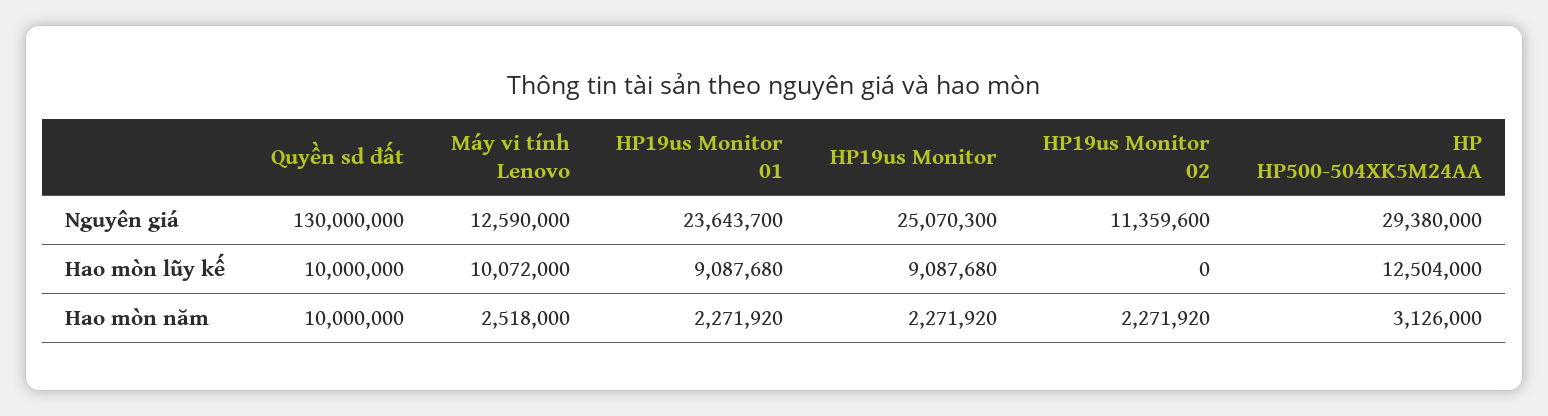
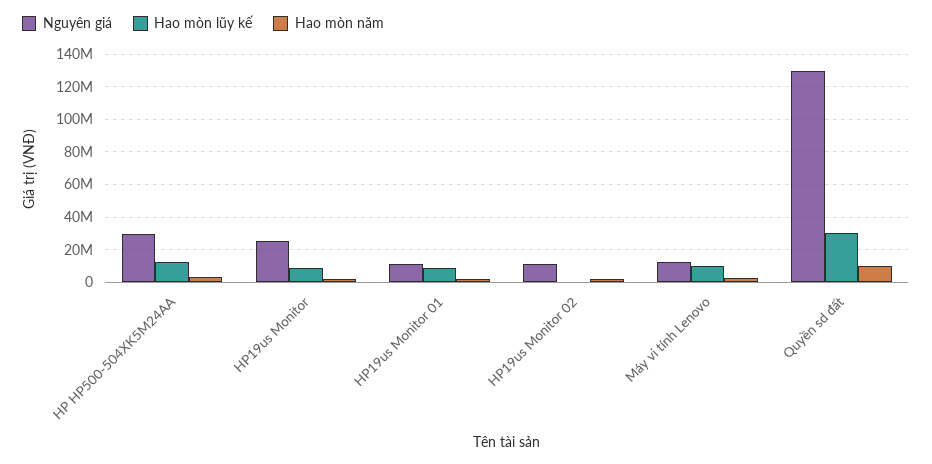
Nguyên giá, HP19us Monitor 01: 23643700 -> 10000000
Hao mòn lũy kế, Quyền sd đất: 10000000 -> 30000000

